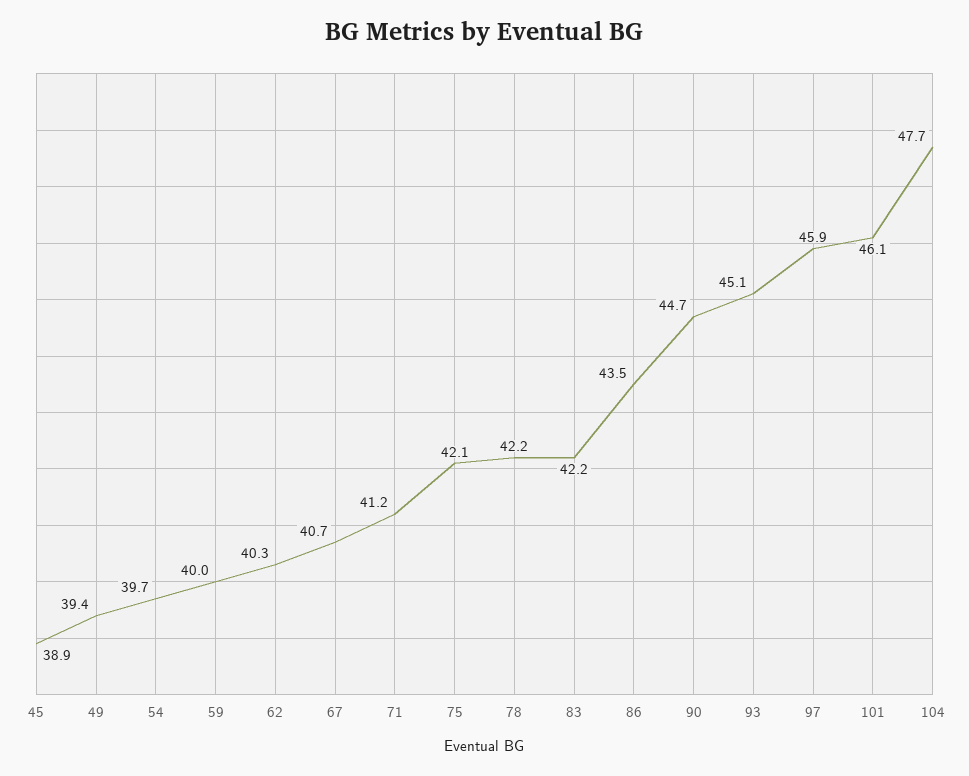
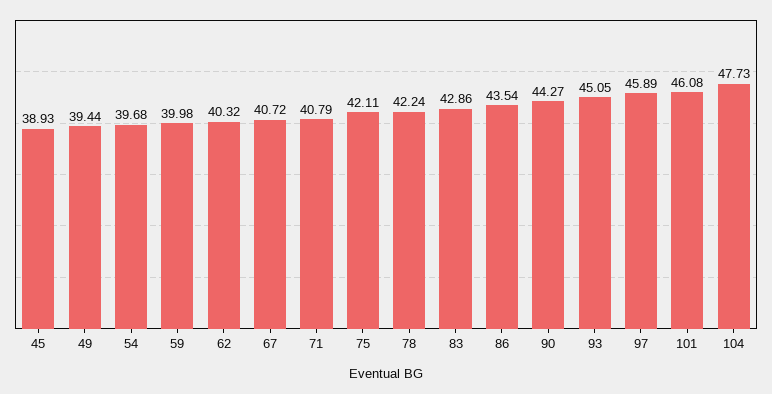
71: 41.2 -> 40.79
83: 42.2 -> 42.86
90: 44.7 -> 44.27

